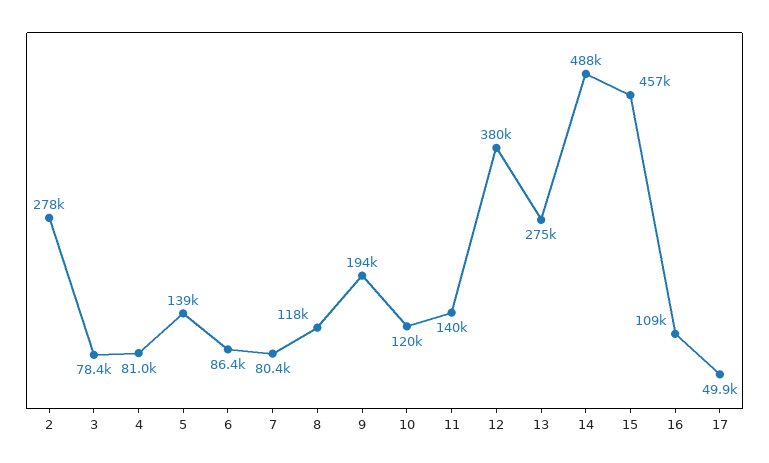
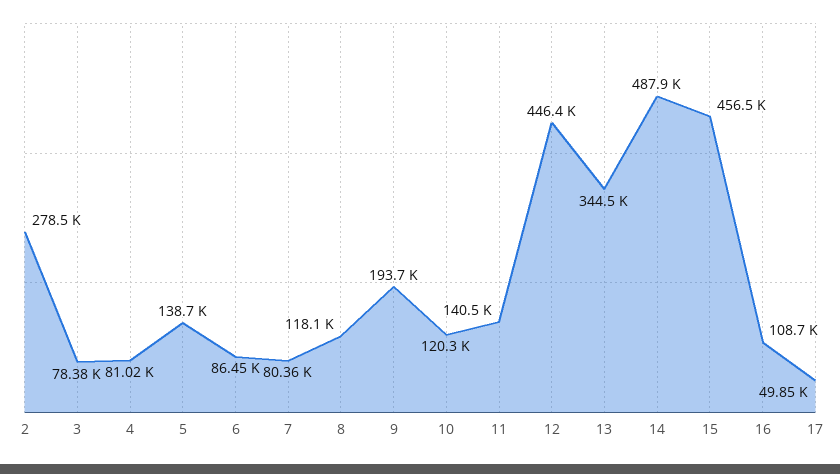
12: 380000 -> 446400
13: 275000 -> 344500

